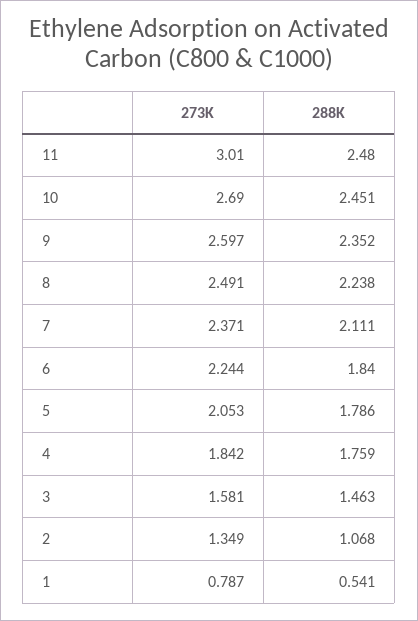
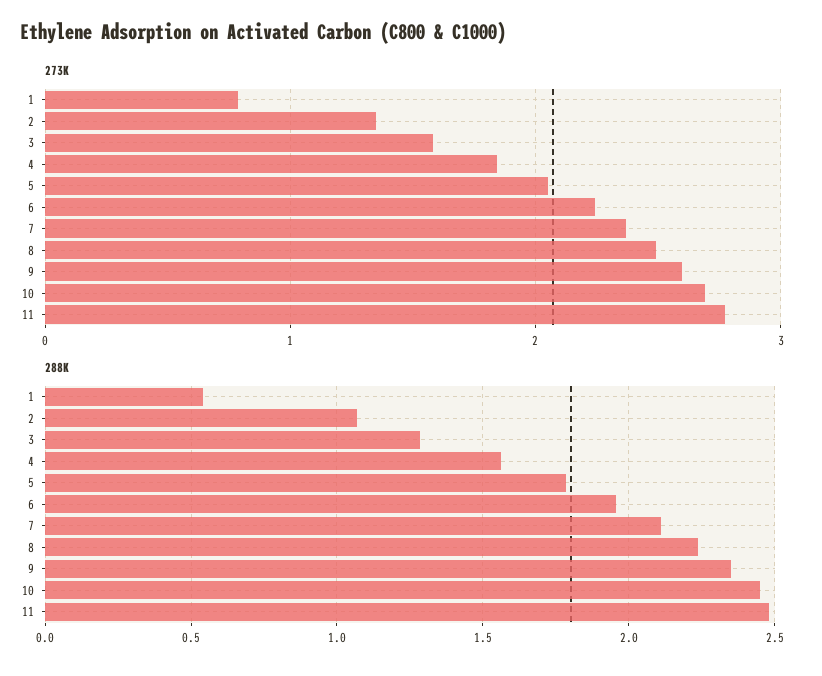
273K, 11: 3.01 -> 2.8
288K, 6: 1.84 -> 1.95
288K, 4: 1.759 -> 1.55
288K, 3: 1.463 -> 1.3

